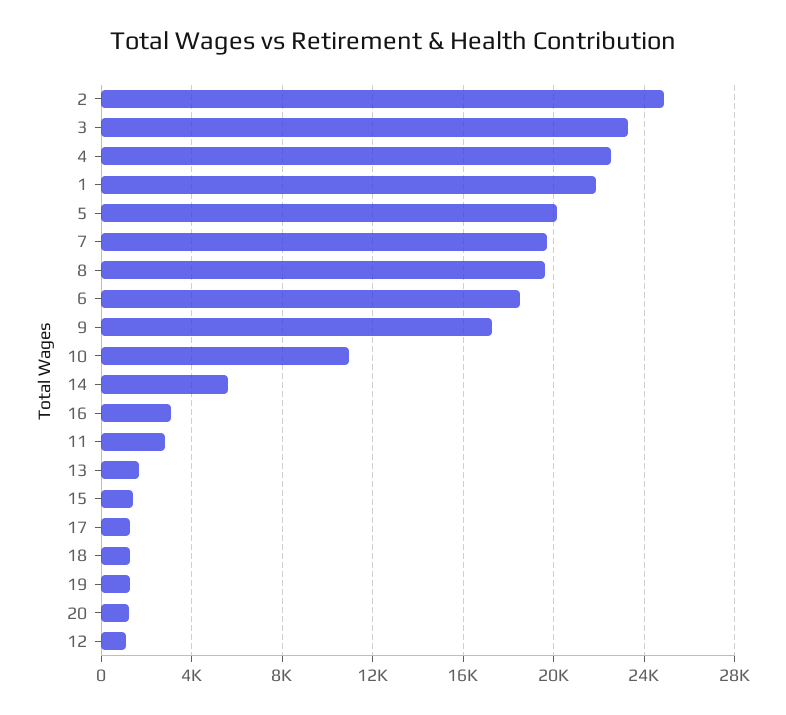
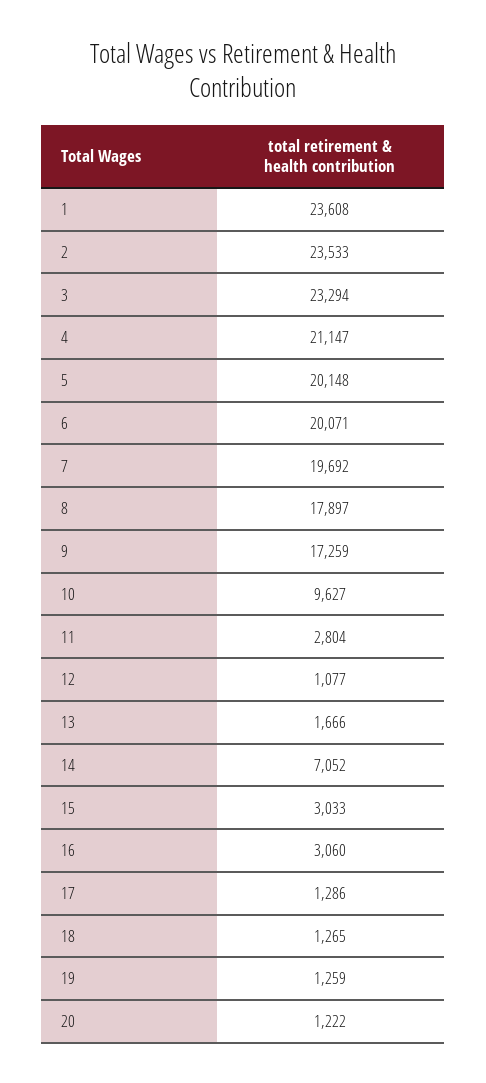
2: 25000 -> 23533
4: 22500 -> 21147
1: 22000 -> 23608
8: 19500 -> 17897
6: 18500 -> 20071
10: 11000 -> 9627
14: 5500 -> 7052
15: 1500 -> 3033

